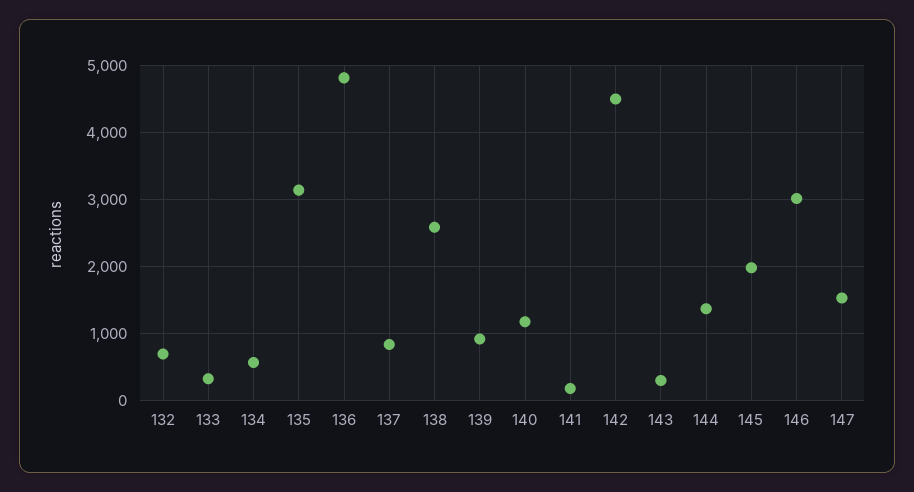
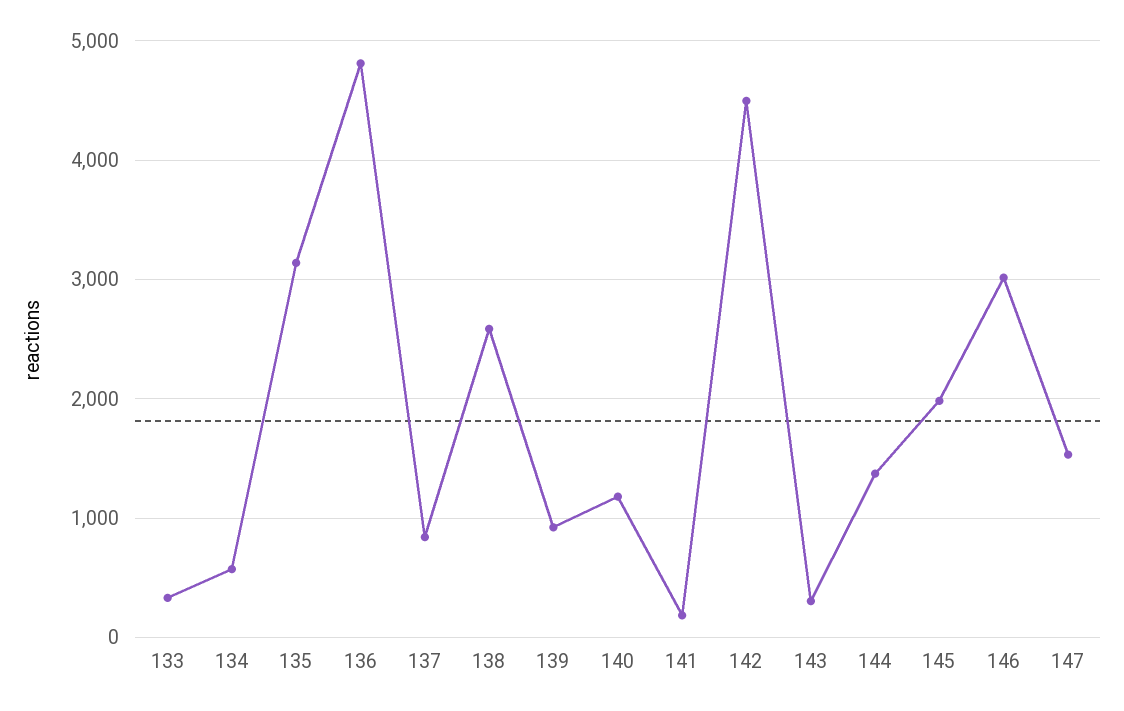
132: 700 -> none

